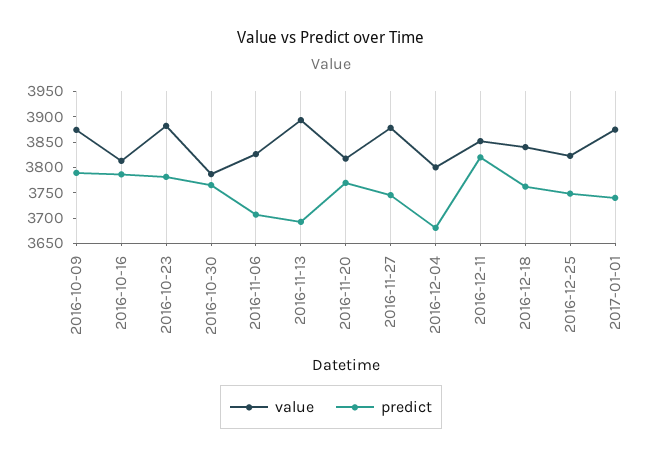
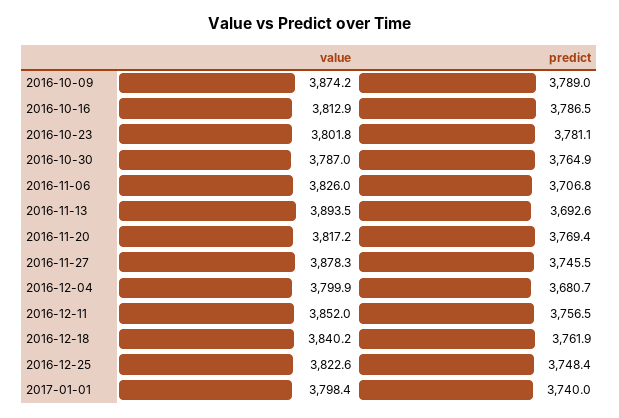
value, 2016-10-23: 3875 -> 3801.8
predict, 2016-12-11: 3825 -> 3756.5
value, 2017-01-01: 3875 -> 3798.4

